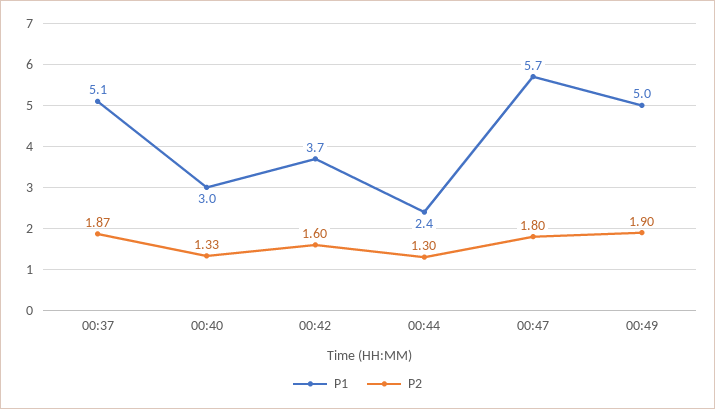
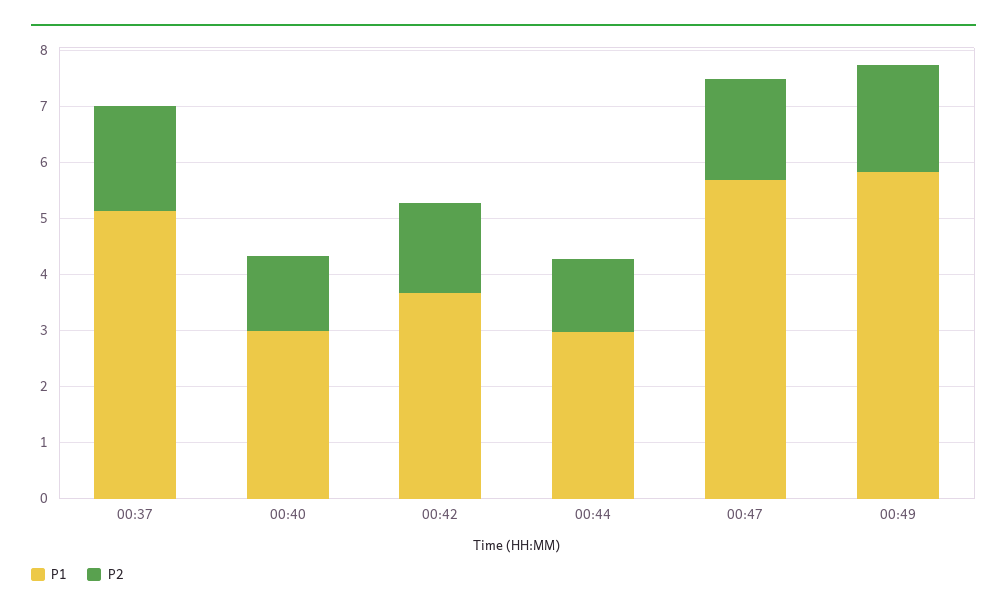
P1, 00:44: 2.4 -> 3
P1, 00:49: 5 -> 5.8

